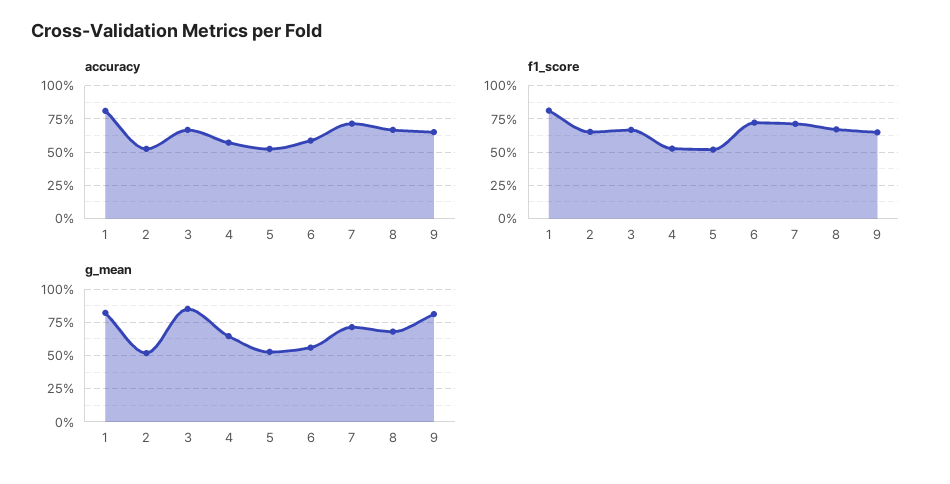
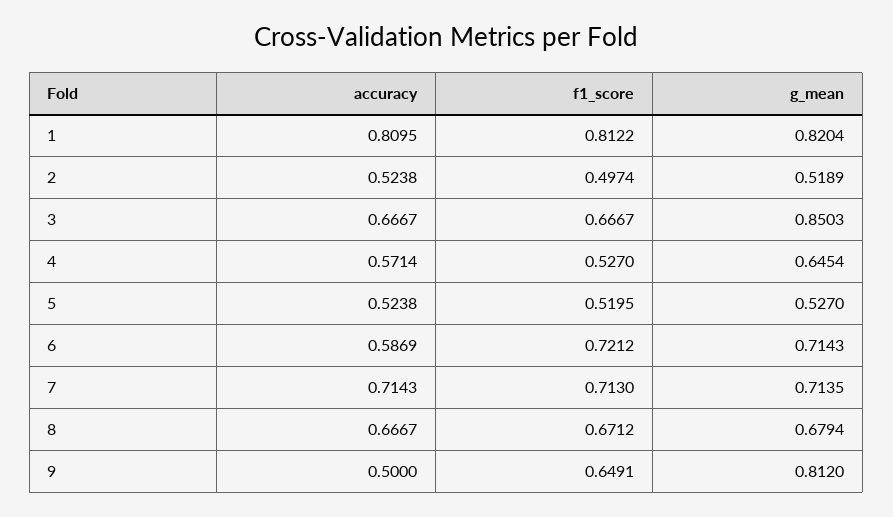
accuracy, 9: 0.65 -> 0.5
f1_score, 2: 0.65 -> 0.4974
g_mean, 6: 0.55 -> 0.7143

